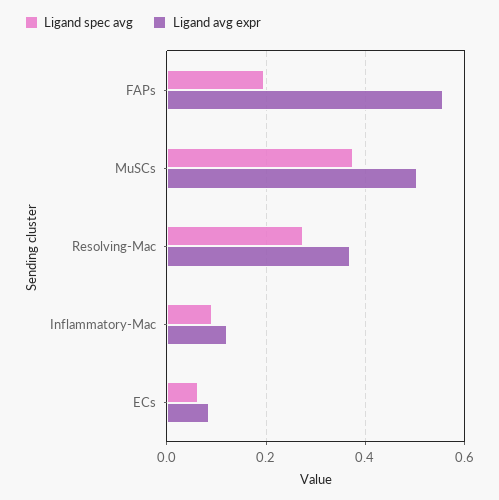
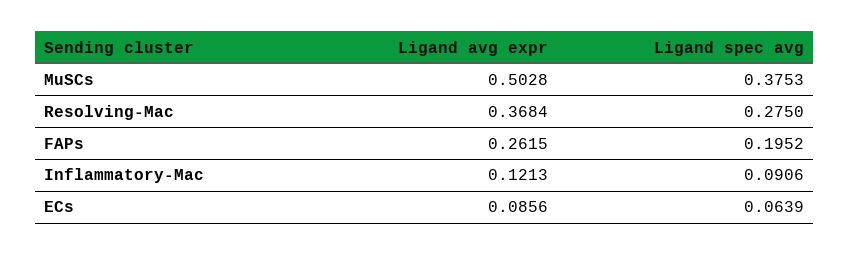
Ligand avg expr, FAPs: 0.56 -> 0.2615

